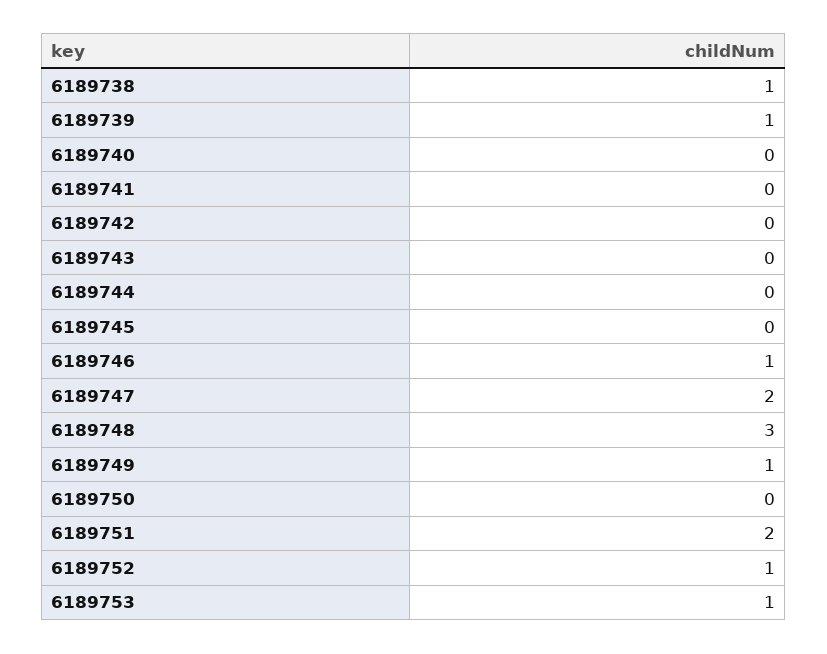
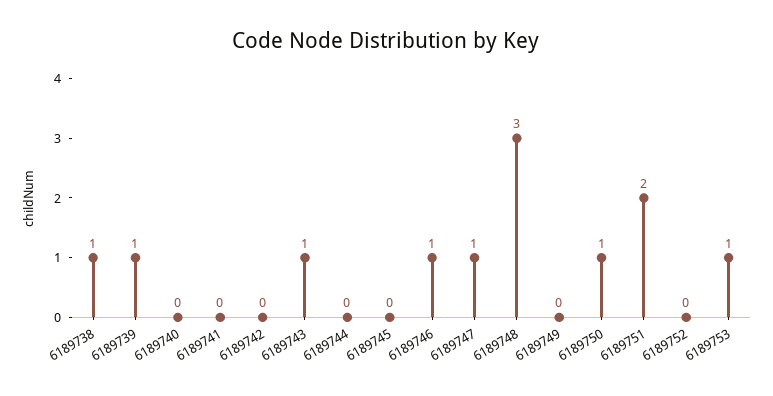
6189743: 0 -> 1
6189747: 2 -> 1
6189749: 1 -> 0
6189750: 0 -> 1
6189752: 1 -> 0

